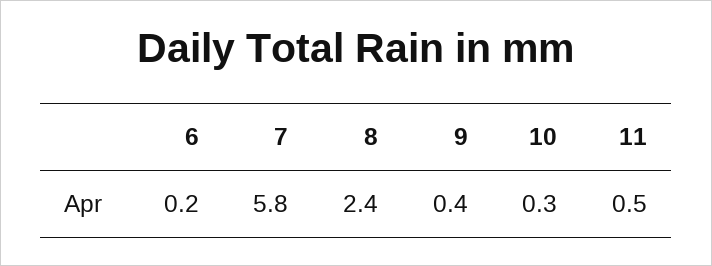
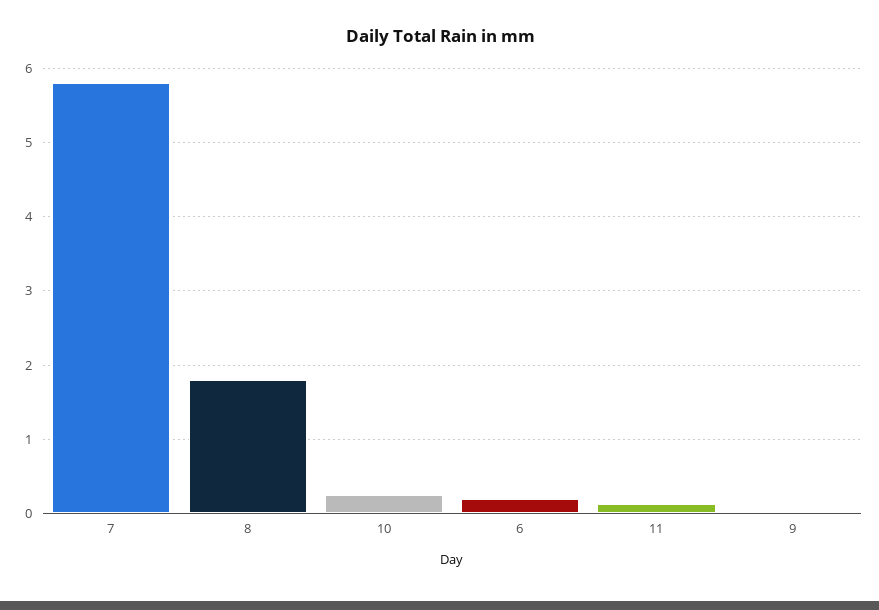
8: 2.4 -> 1.8
9: 0.4 -> 0
11: 0.5 -> 0.1

